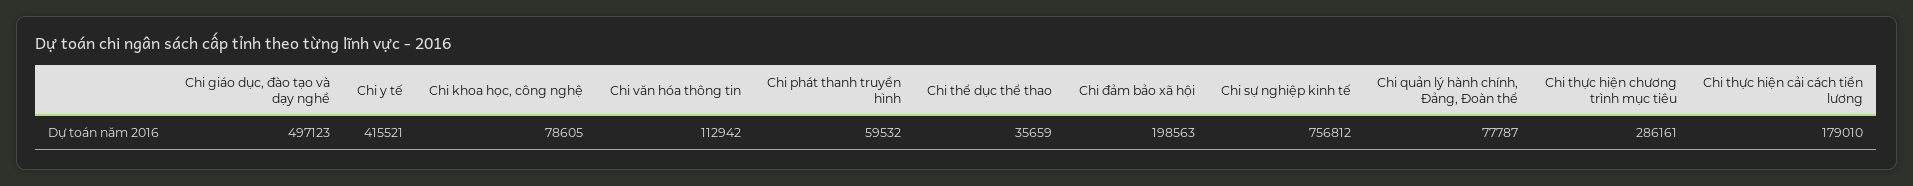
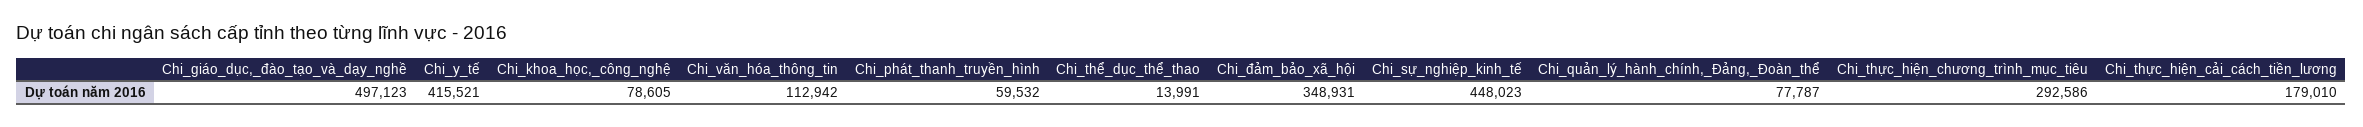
Chi thể dục thể thao: 35659 -> 13991
Chi đảm bảo xã hội: 198563 -> 348931
Chi sự nghiệp kinh tế: 756812 -> 448023
Chi thực hiện chương trình mục tiêu: 286161 -> 292586

